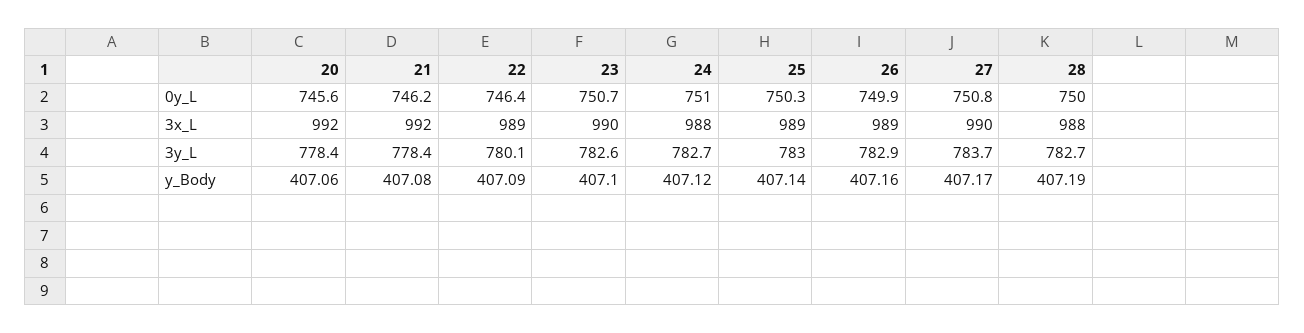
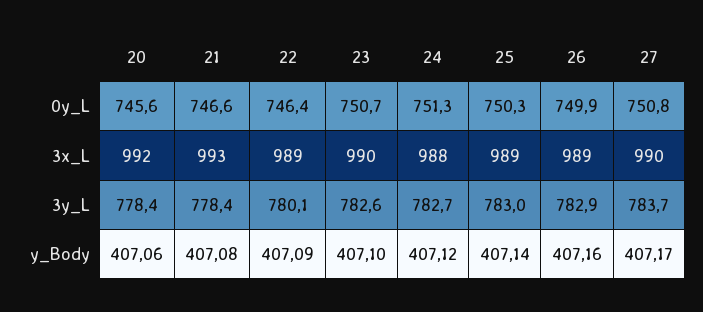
21, 0y_L: 746.2 -> 746.6
24, 0y_L: 751 -> 751.3
28, 0y_L: 750 -> none
21, 3x_L: 992 -> 993
28, 3x_L: 988 -> none
28, 3y_L: 782.7 -> none
28, y_Body: 407.19 -> none

